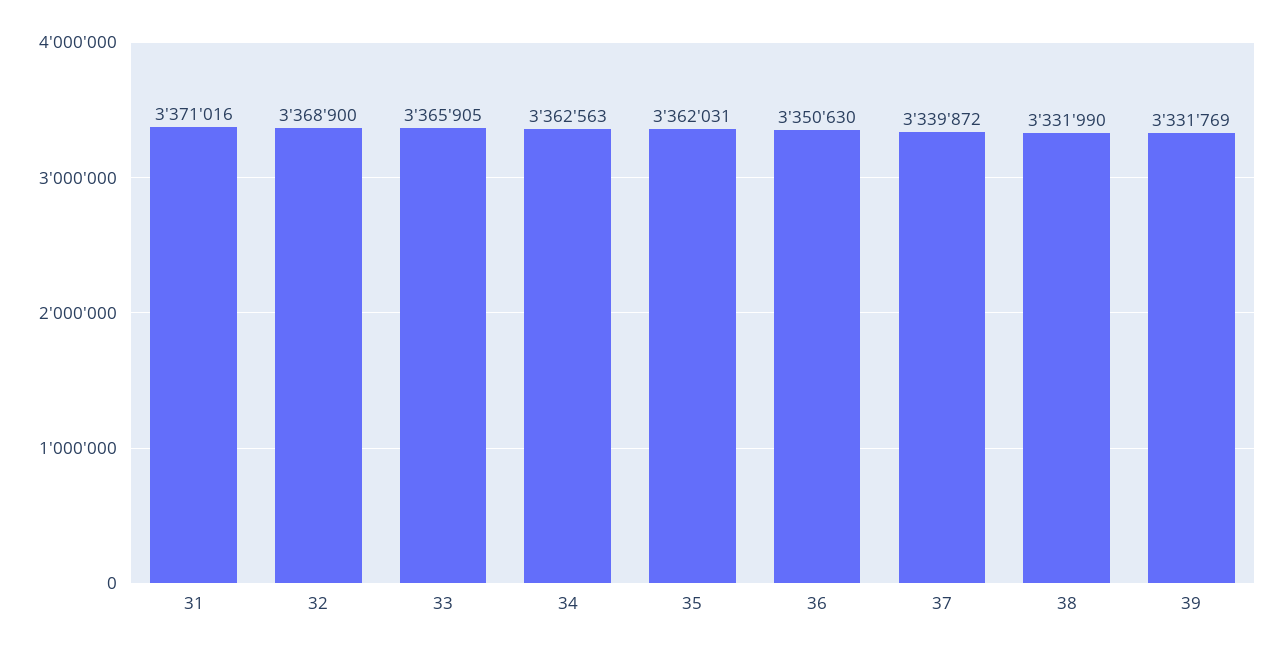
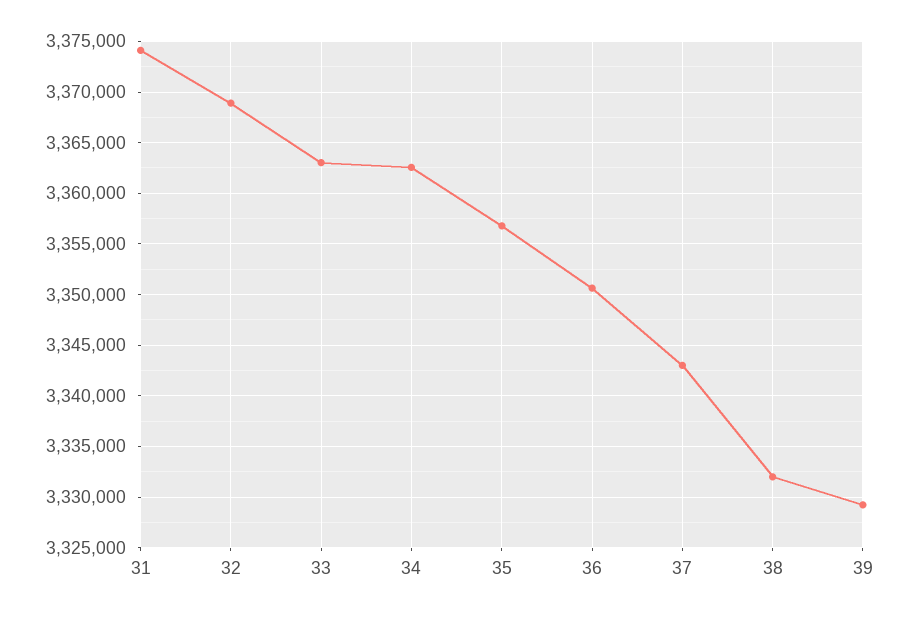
31: 3371016 -> 3374000
33: 3365905 -> 3363000
35: 3362031 -> 3357000
37: 3339872 -> 3343000
39: 3331769 -> 3329000

